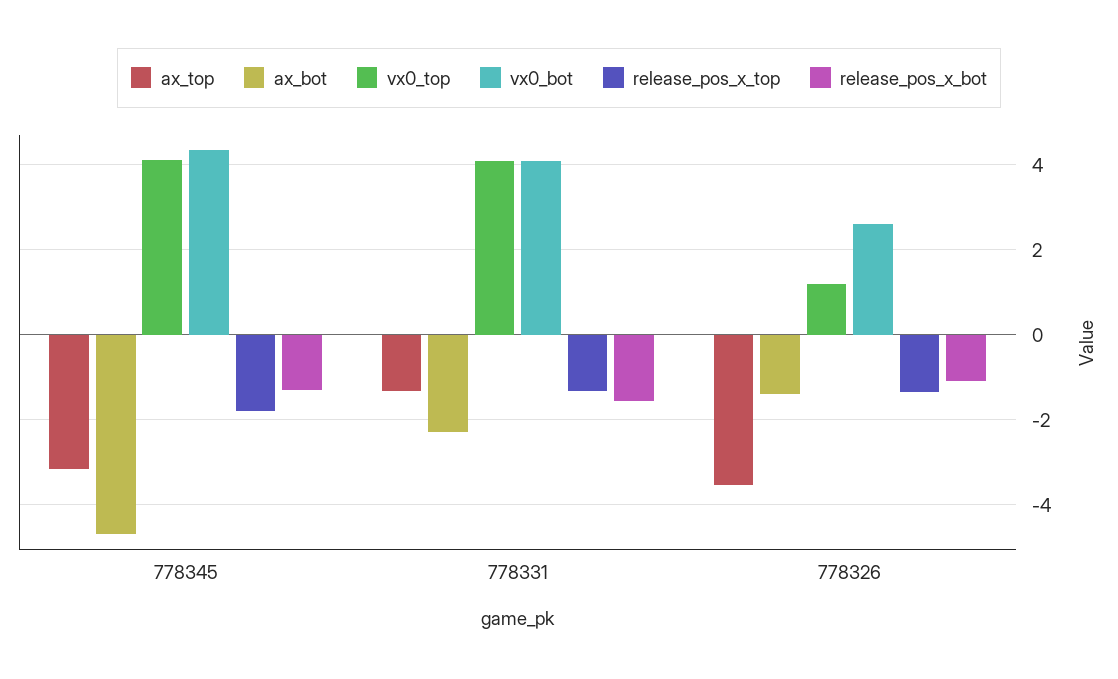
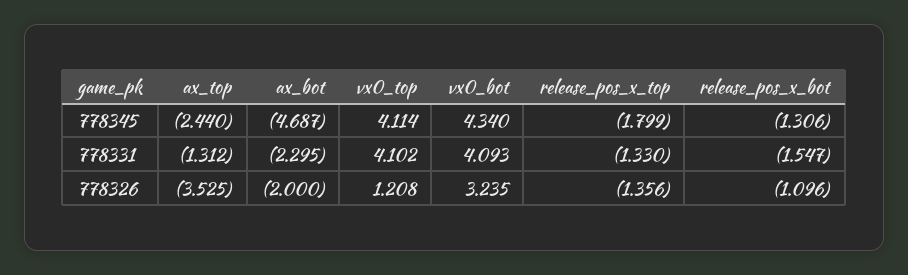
ax_top, 778345: -3.2 -> -2.44
ax_bot, 778326: -1.4 -> -2
vx0_bot, 778326: 2.6 -> 3.235

